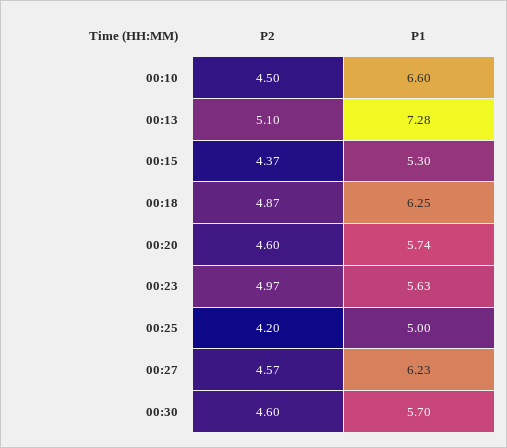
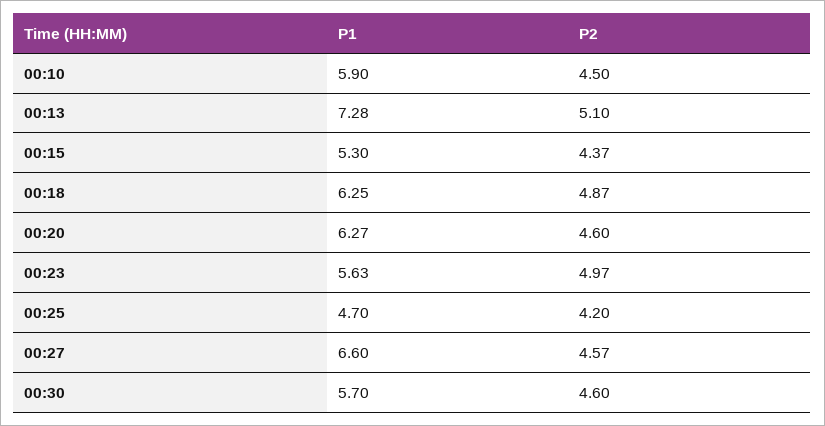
P1, 00:10: 6.6 -> 5.9
P1, 00:20: 5.74 -> 6.27
P1, 00:25: 5 -> 4.7
P1, 00:27: 6.23 -> 6.6

